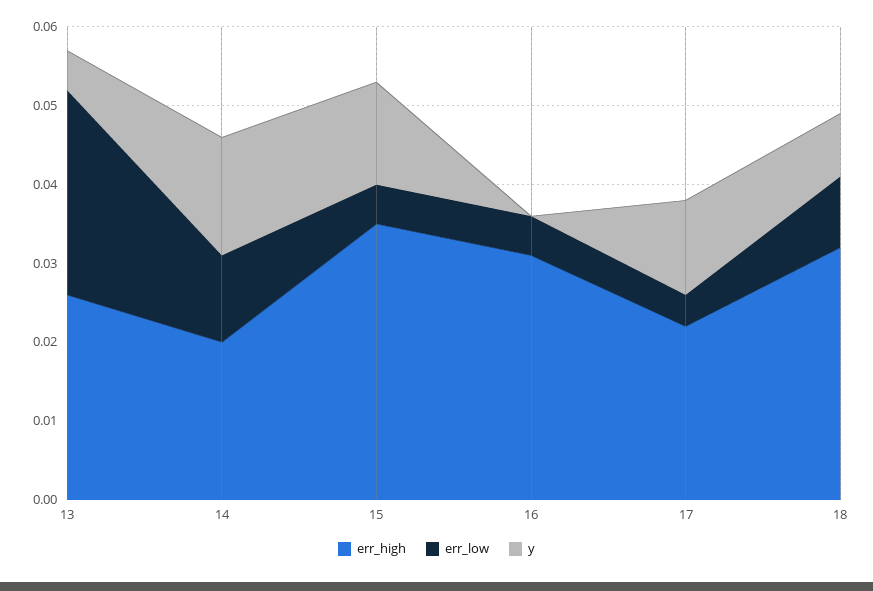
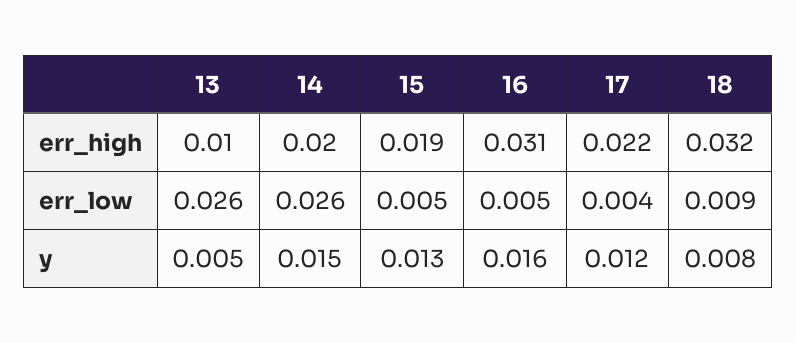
err_high, 13: 0.025 -> 0.01
err_low, 14: 0.01 -> 0.026
err_high, 15: 0.035 -> 0.019
y, 16: 0 -> 0.016

